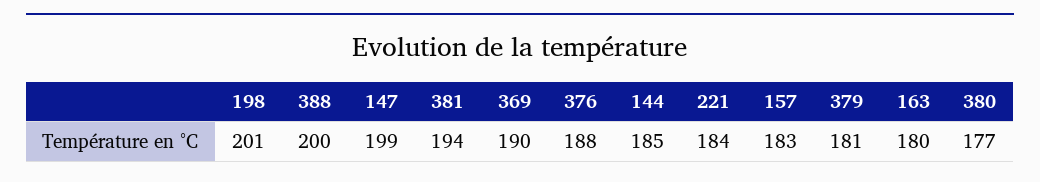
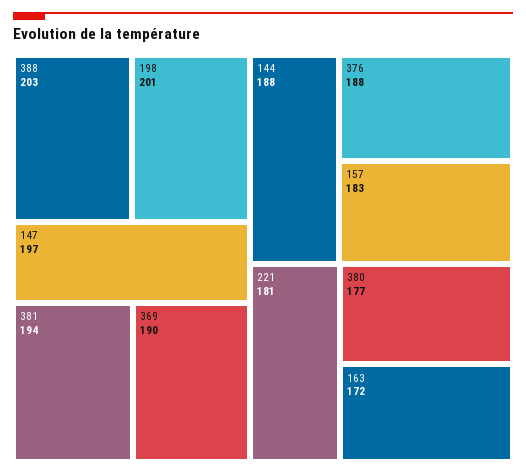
388: 200 -> 203
147: 199 -> 197
144: 185 -> 188
221: 184 -> 181
379: 181 -> none
163: 180 -> 172

